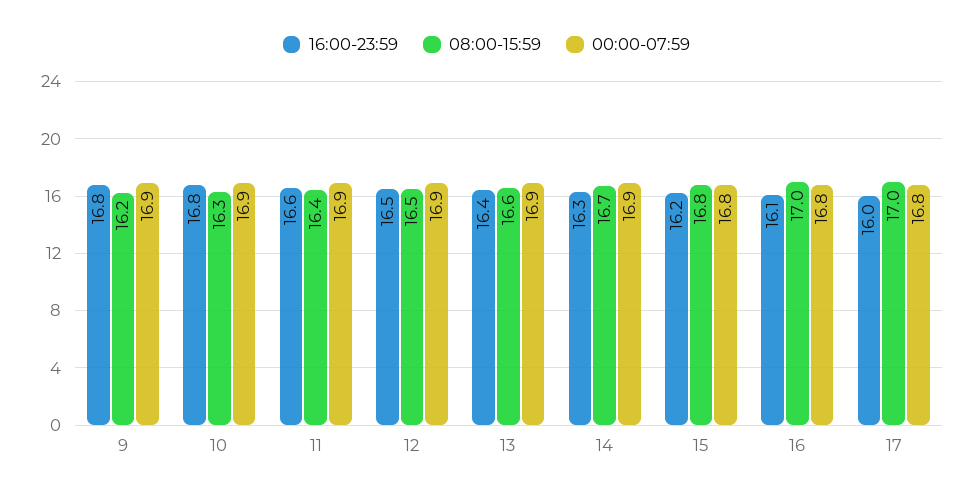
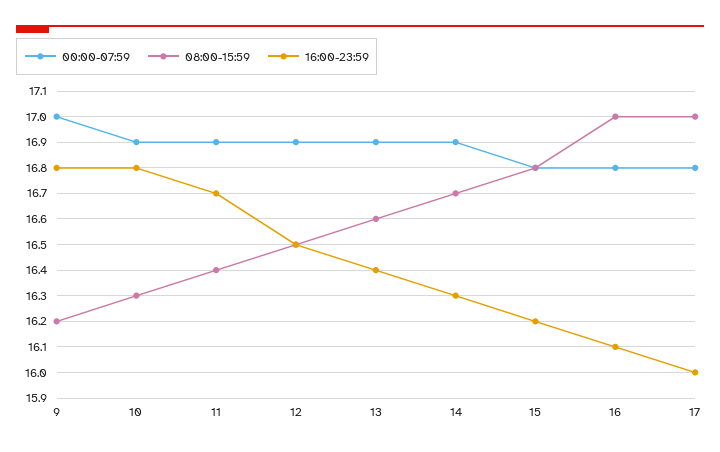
00:00-07:59, 9: 16.9 -> 17
16:00-23:59, 11: 16.6 -> 16.7

